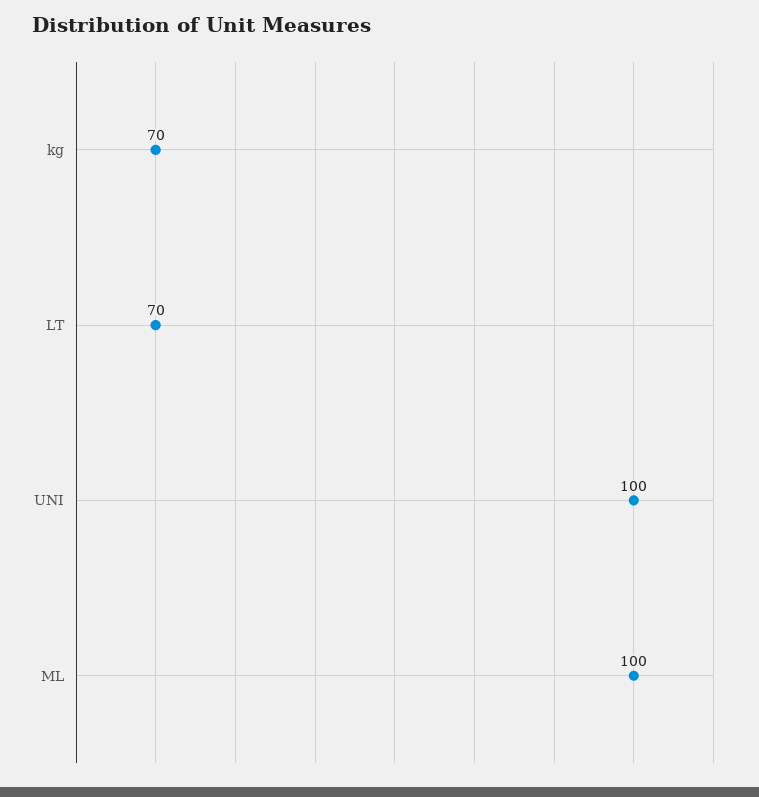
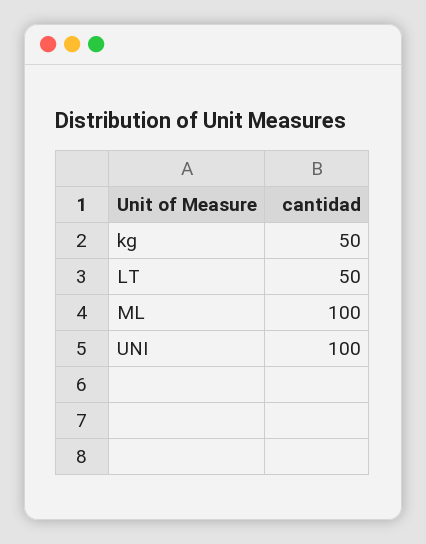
kg: 70 -> 50
LT: 70 -> 50

